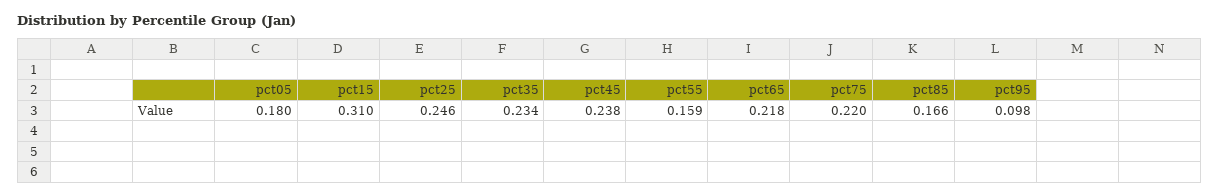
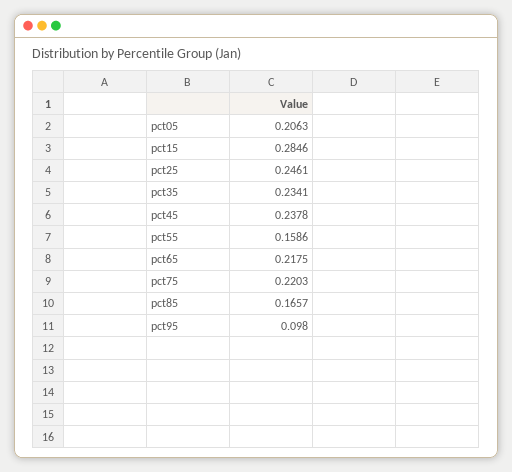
pct05: 0.18 -> 0.2063
pct15: 0.31 -> 0.2846

